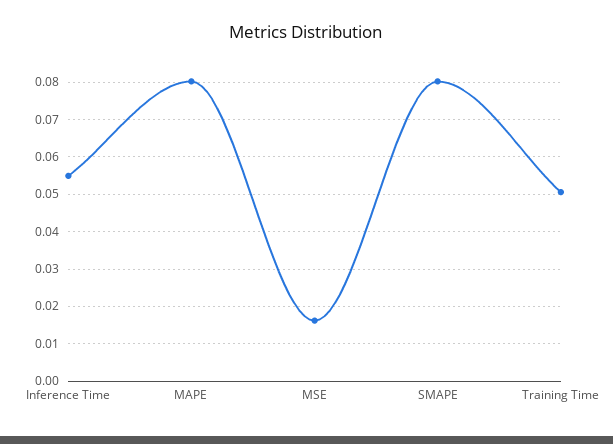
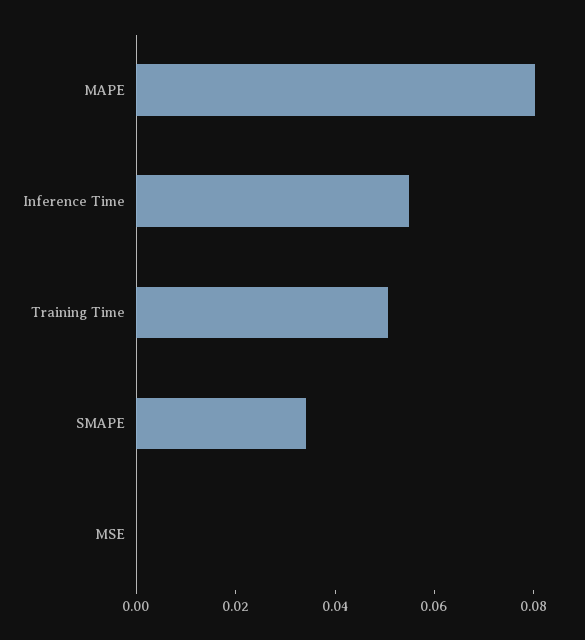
MSE: 0.016 -> 0
SMAPE: 0.08 -> 0.035

